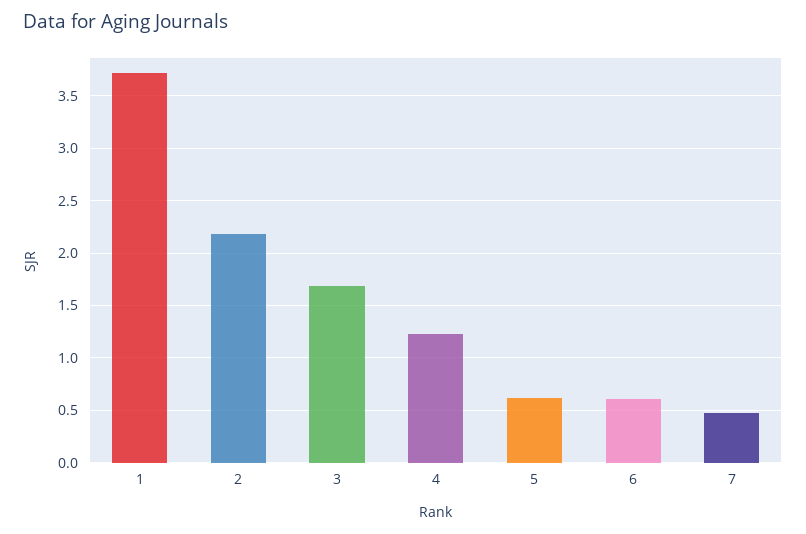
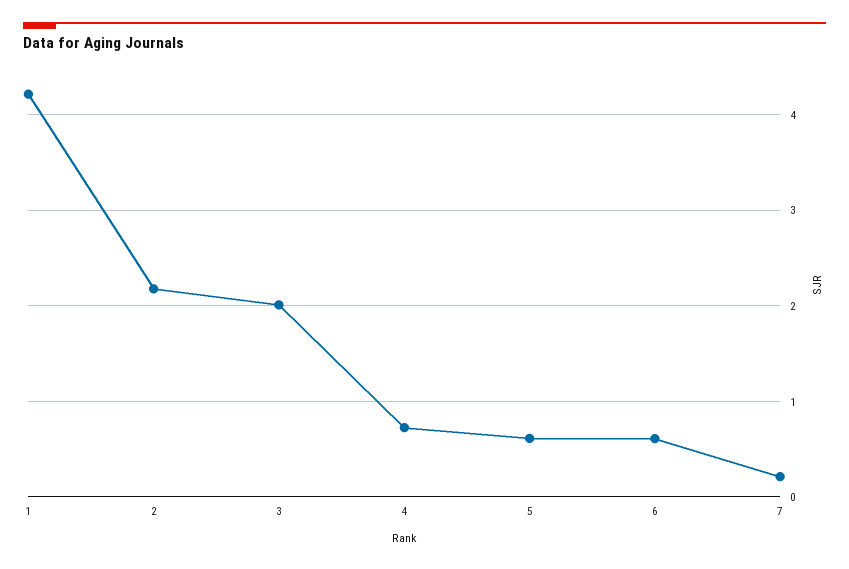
1: 3.7 -> 4.2
3: 1.7 -> 2
4: 1.2 -> 0.7
7: 0.5 -> 0.2

